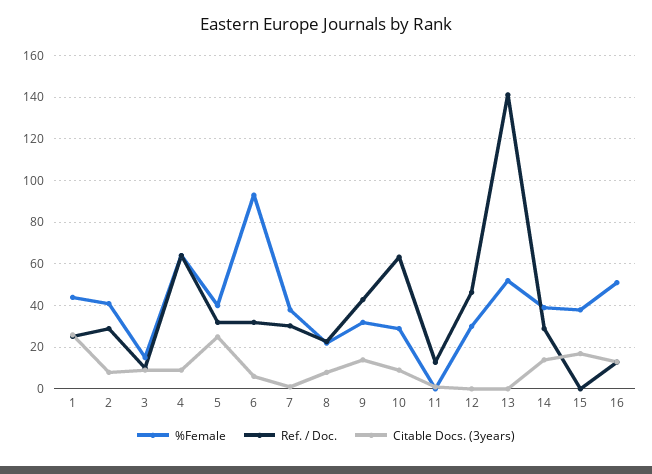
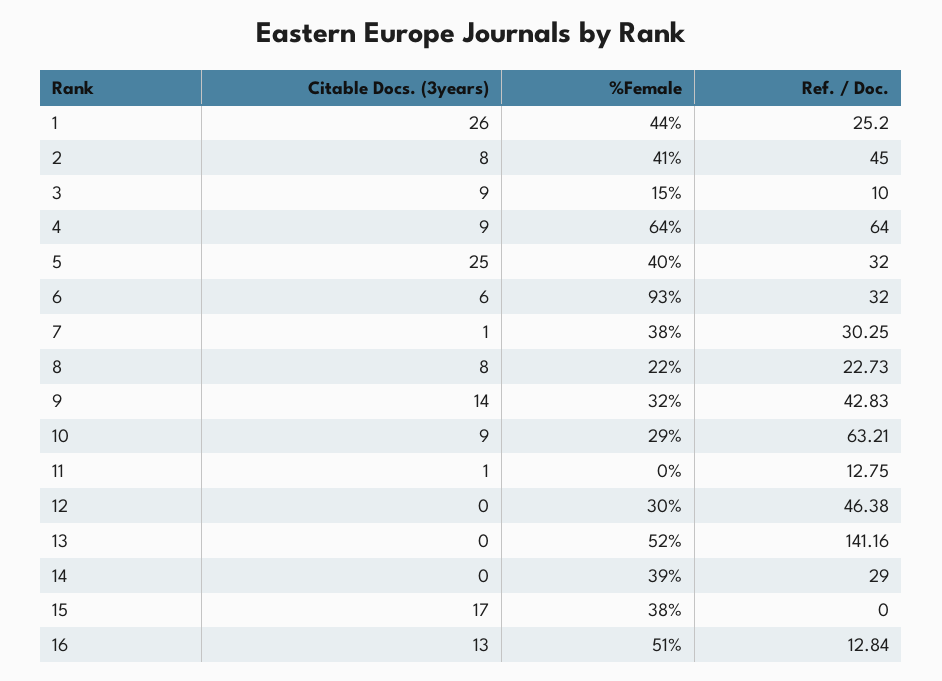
Ref. / Doc., 2: 30 -> 45
Citable Docs. (3years), 14: 15 -> 0

